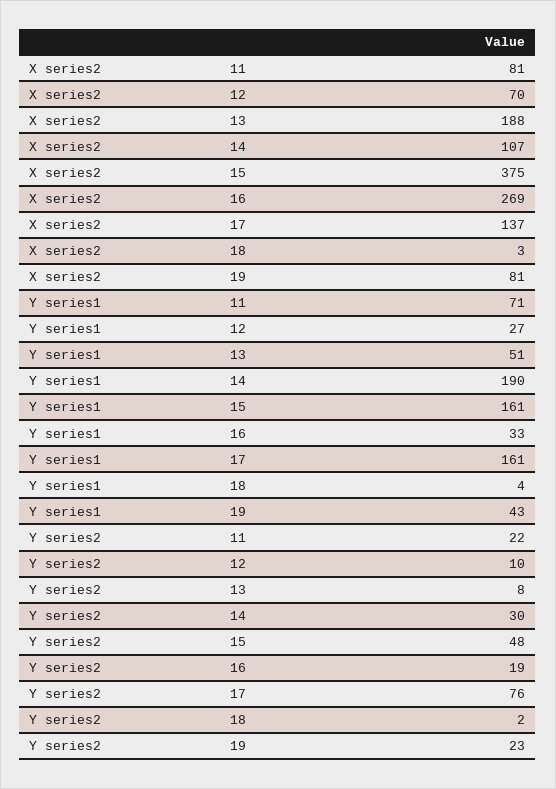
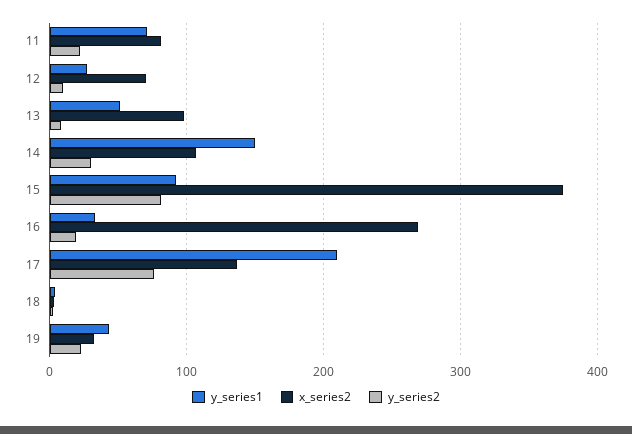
X series2, 13: 188 -> 100
X series2, 19: 81 -> 30
Y series1, 14: 190 -> 150
Y series1, 15: 161 -> 90
Y series1, 17: 161 -> 210
Y series2, 15: 48 -> 80

